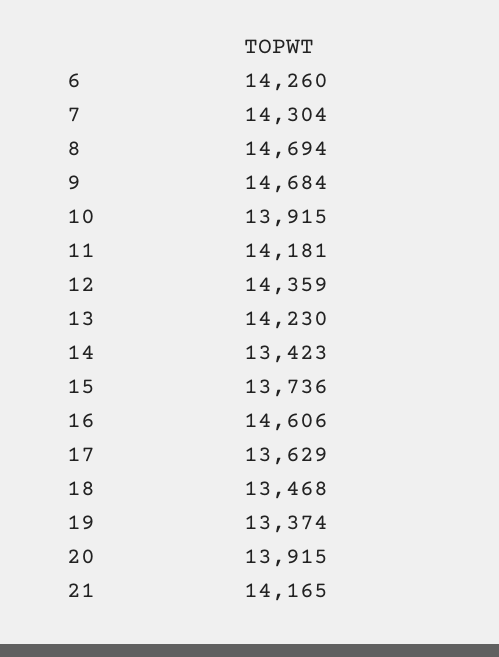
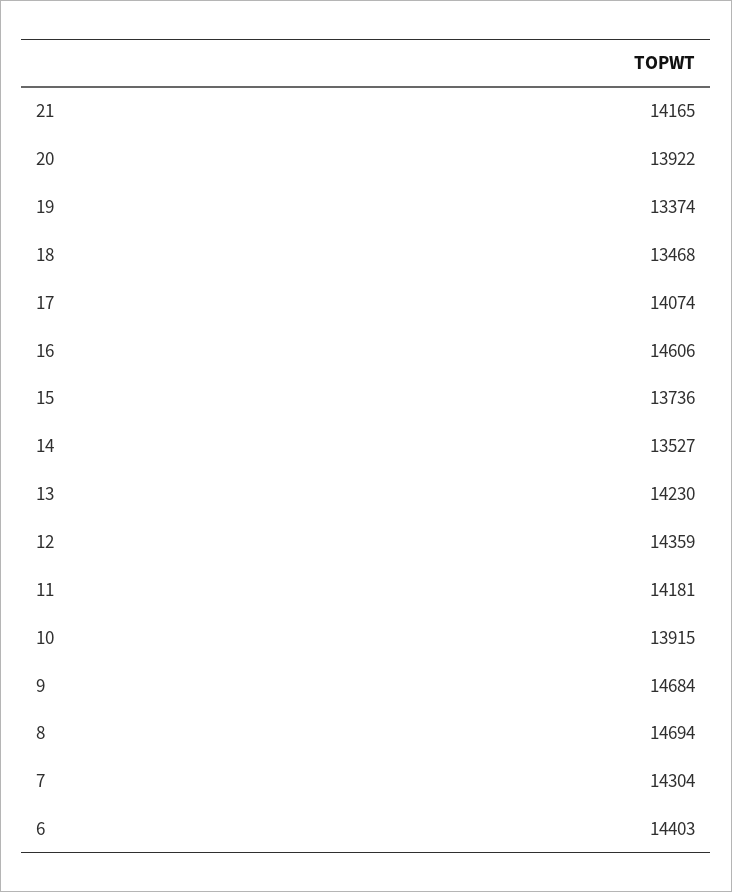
6: 14260 -> 14403
14: 13423 -> 13527
17: 13629 -> 14074
20: 13915 -> 13922

